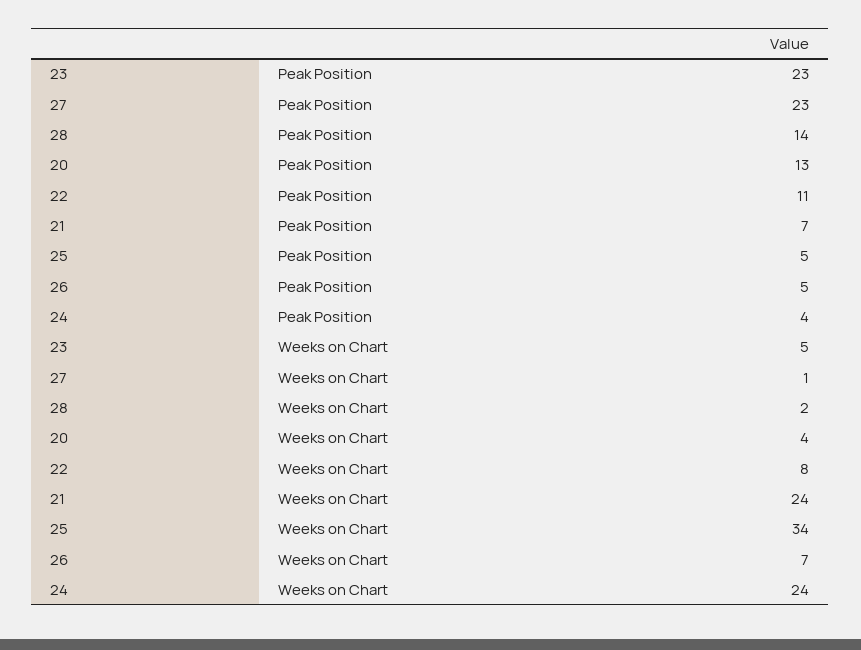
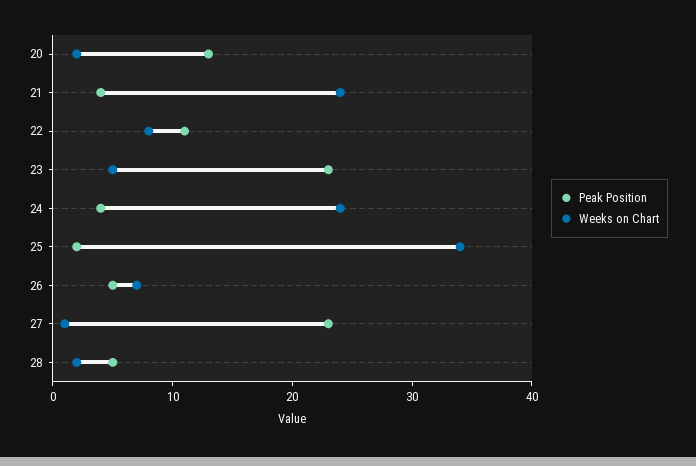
Peak Position, 28: 14 -> 5
Peak Position, 21: 7 -> 4
Peak Position, 25: 5 -> 2
Weeks on Chart, 20: 4 -> 2

